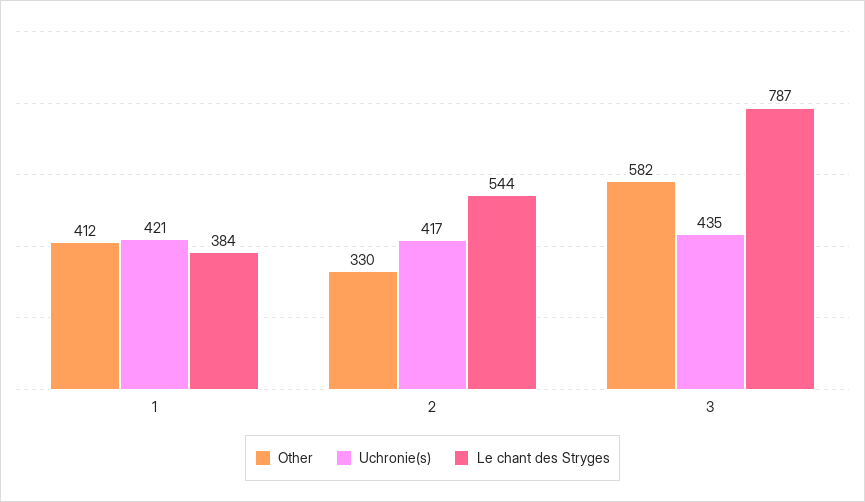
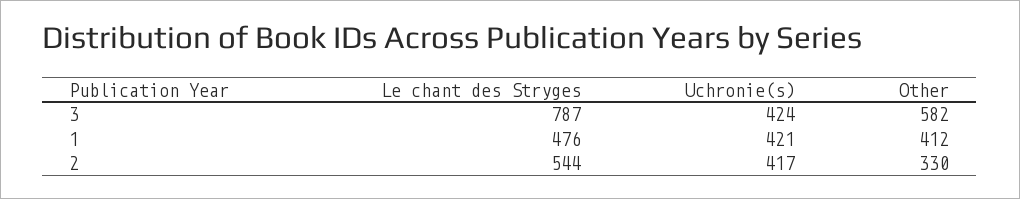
Le chant des Stryges, 1: 384 -> 476
Uchronie(s), 3: 435 -> 424

